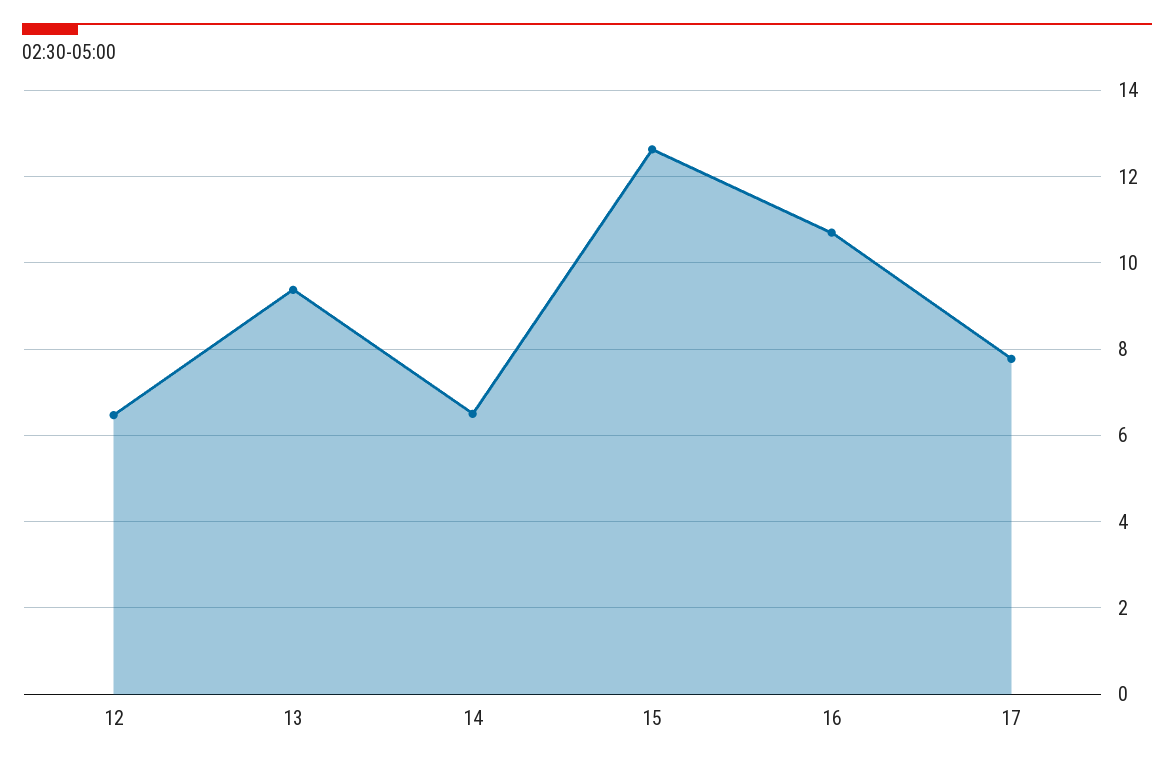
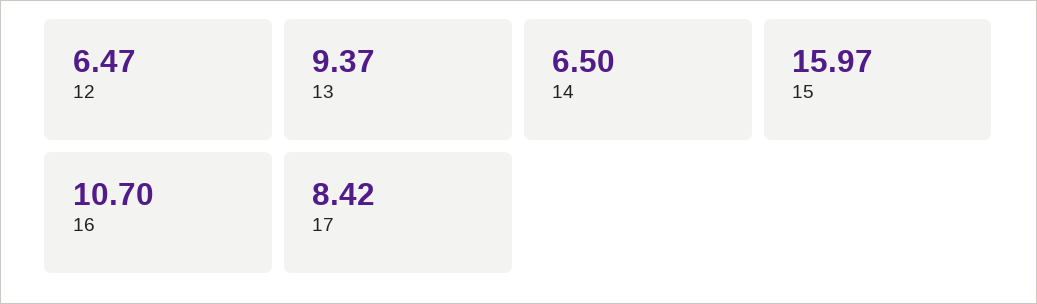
15: 12.6 -> 15.97
17: 7.8 -> 8.42

